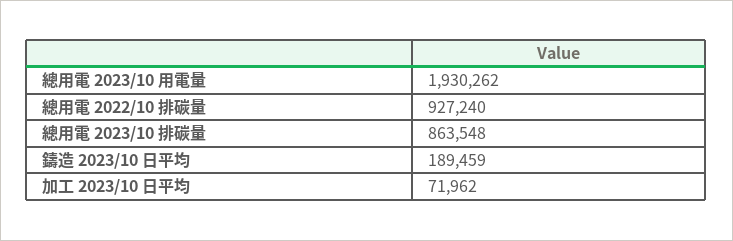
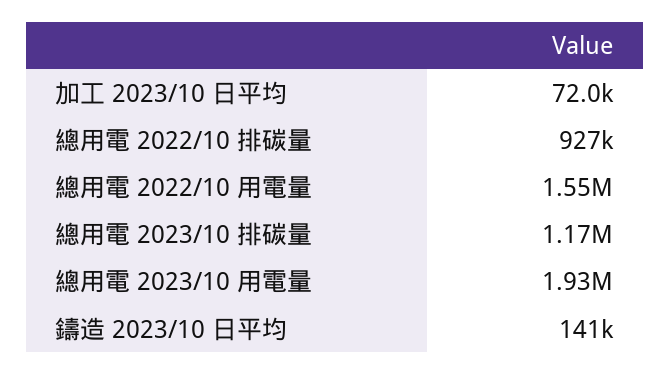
總用電 2023/10 排碳量: 863548 -> 1170000
鑄造 2023/10 日平均: 189459 -> 141000
總用電 2022/10 用電量: none -> 1550000

